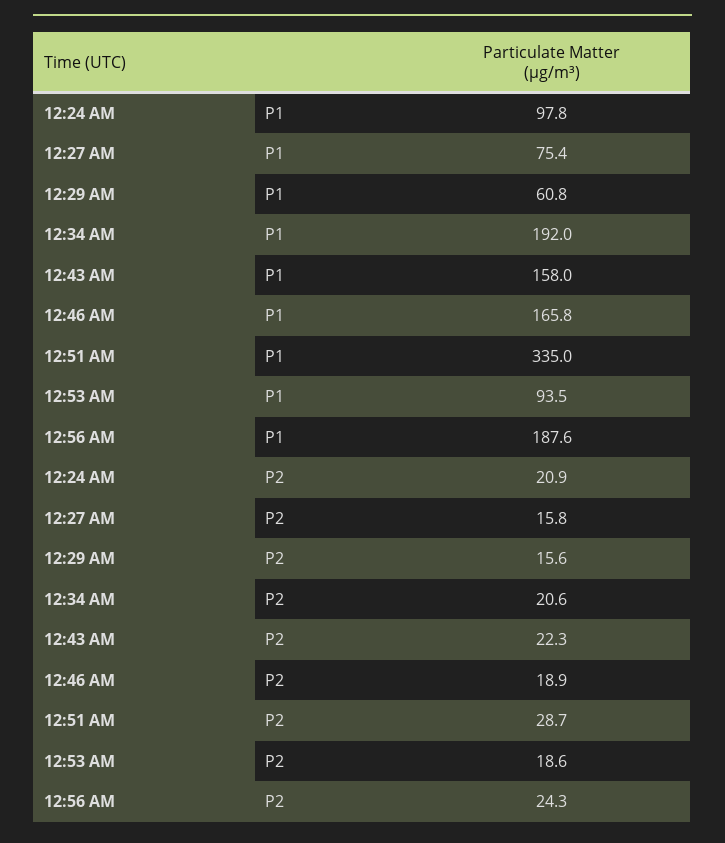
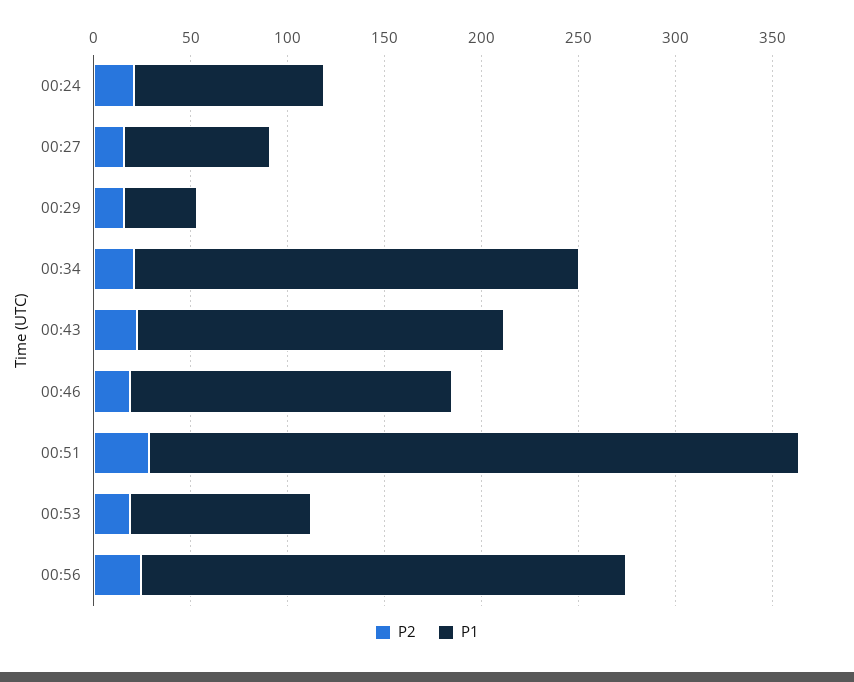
P1, 12:29 AM: 60.8 -> 40
P1, 12:34 AM: 192 -> 230
P1, 12:43 AM: 158 -> 190
P1, 12:56 AM: 187.6 -> 250

